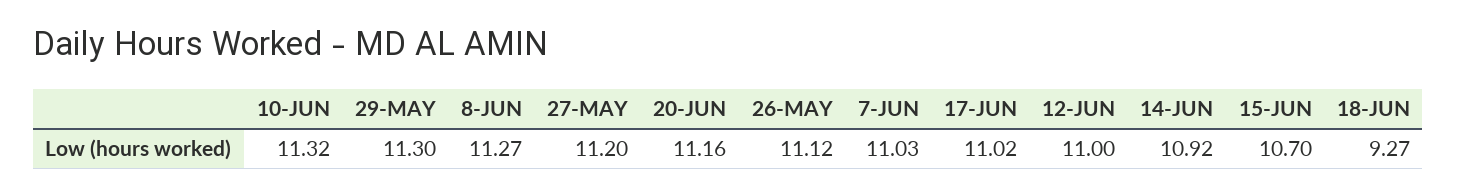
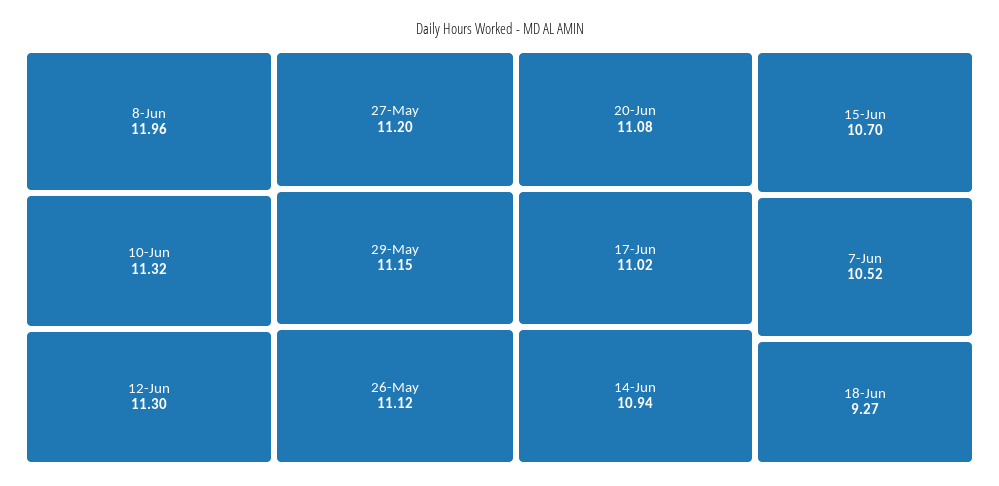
29-MAY: 11.3 -> 11.15
8-JUN: 11.27 -> 11.96
20-JUN: 11.16 -> 11.08
7-JUN: 11.03 -> 10.52
12-JUN: 11 -> 11.3
14-JUN: 10.92 -> 10.94

